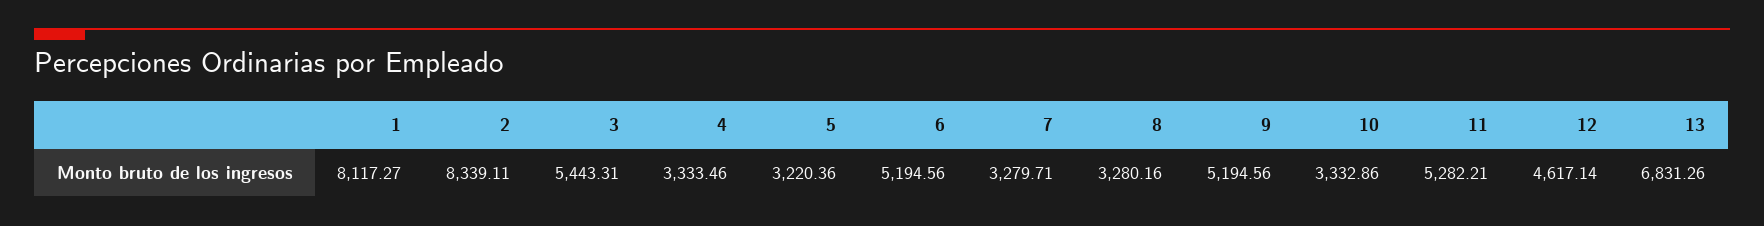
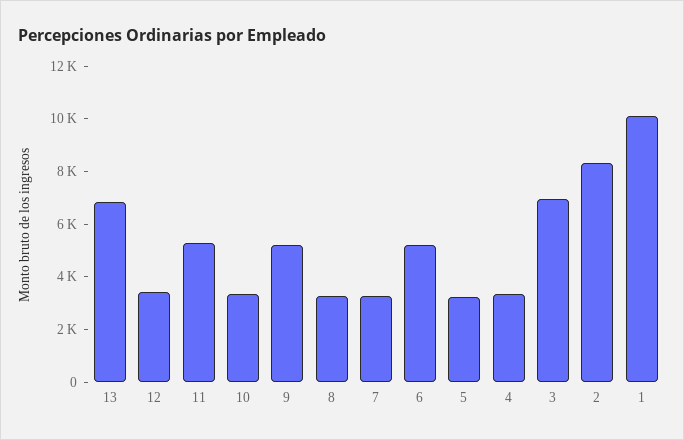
1: 8117.27 -> 10000
3: 5443.31 -> 7000
12: 4617.14 -> 3500

